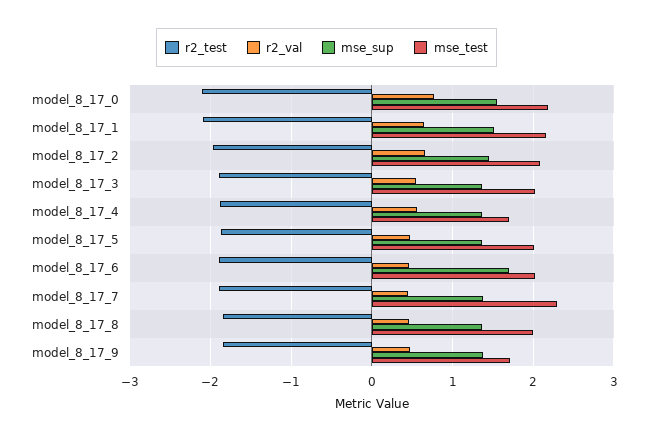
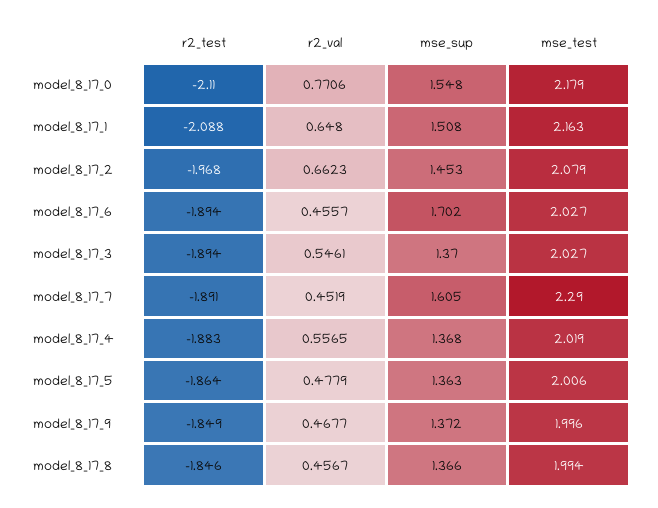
mse_test, model_8_17_4: 1.7 -> 2.019
mse_sup, model_8_17_7: 1.4 -> 1.605
mse_test, model_8_17_9: 1.7 -> 1.996

